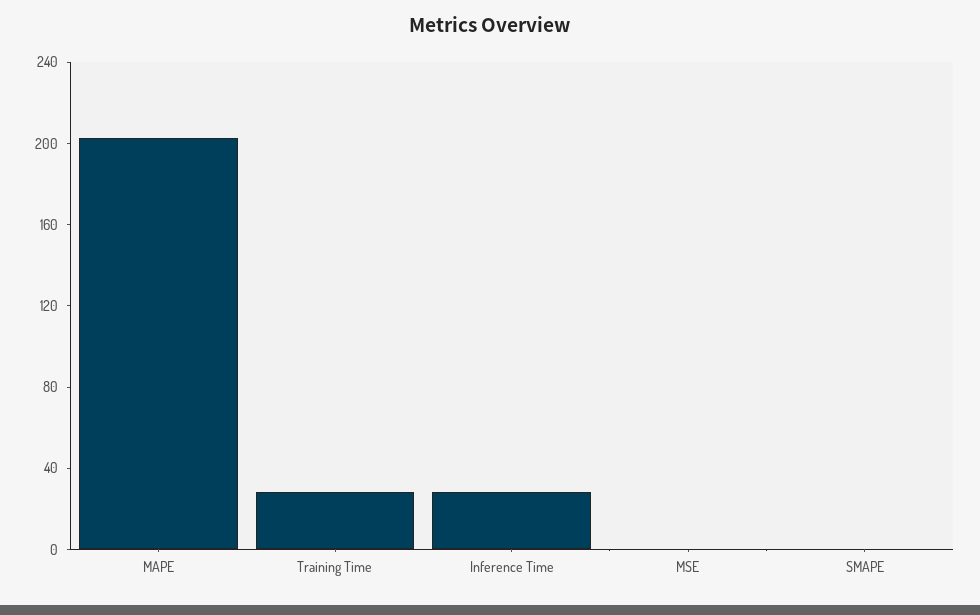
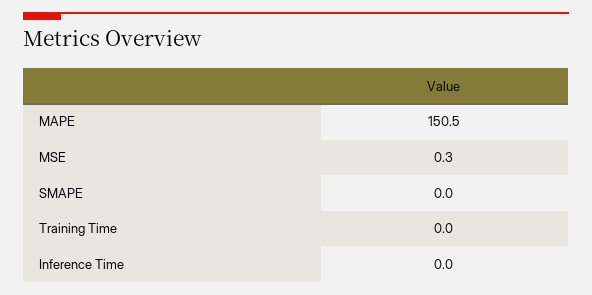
MAPE: 200 -> 150.5
Training Time: 30 -> 0
Inference Time: 30 -> 0

